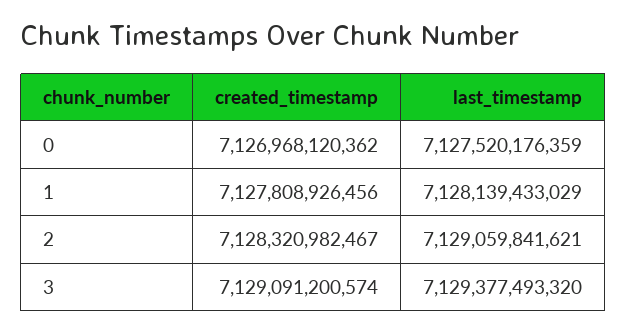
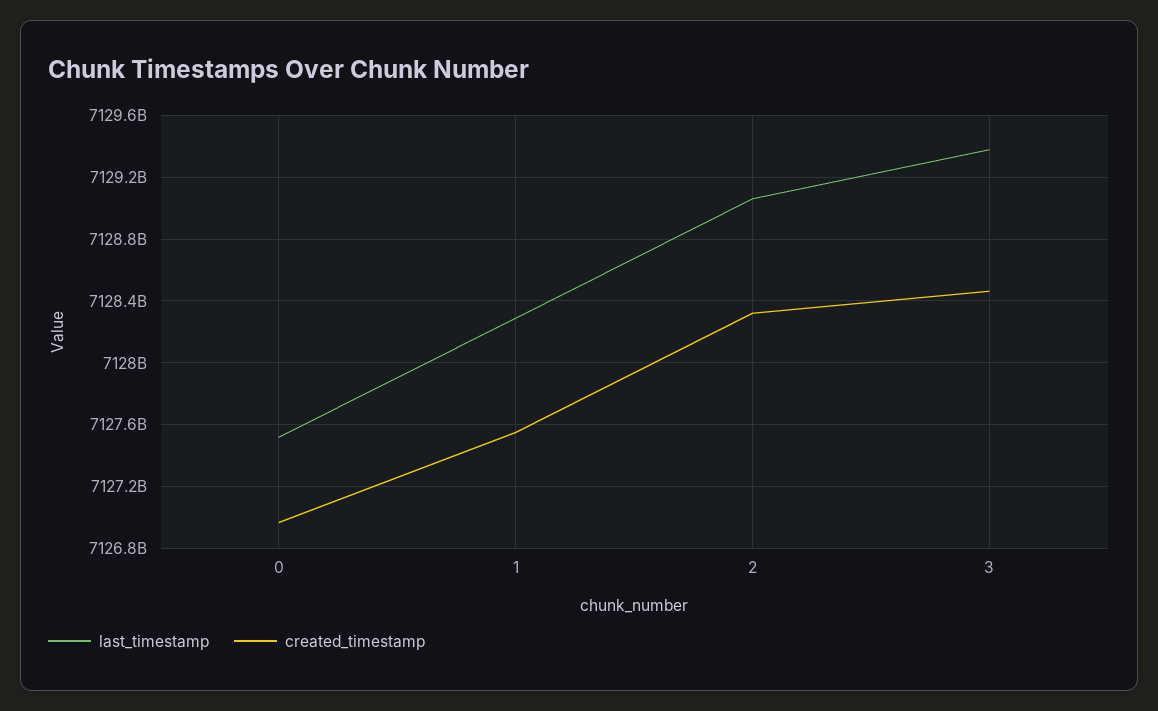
created_timestamp, 1: 7127808926456 -> 7127550000000
last_timestamp, 1: 7128139433029 -> 7128300000000
created_timestamp, 3: 7129091200574 -> 7128450000000

